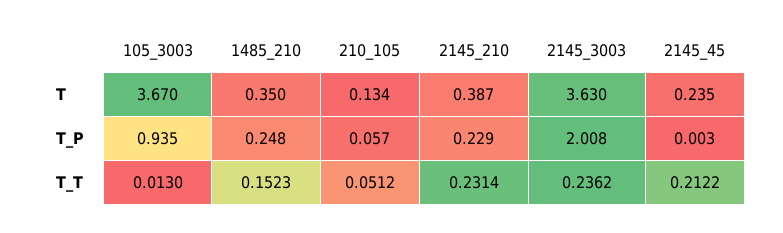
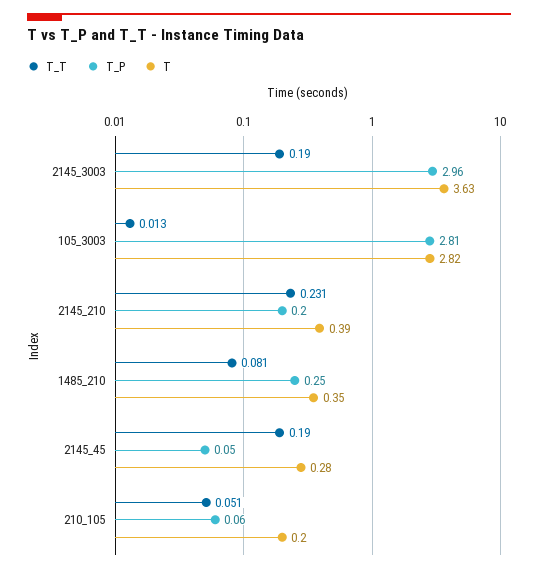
T, 105_3003: 3.67 -> 2.82
T, 210_105: 0.134 -> 0.2
T, 2145_45: 0.235 -> 0.28
T_P, 105_3003: 0.935 -> 2.81
T_P, 2145_210: 0.229 -> 0.2
T_P, 2145_3003: 2.008 -> 2.96
T_P, 2145_45: 0.003 -> 0.05
T_T, 1485_210: 0.1523 -> 0.081
T_T, 2145_3003: 0.2362 -> 0.19
T_T, 2145_45: 0.2122 -> 0.19

